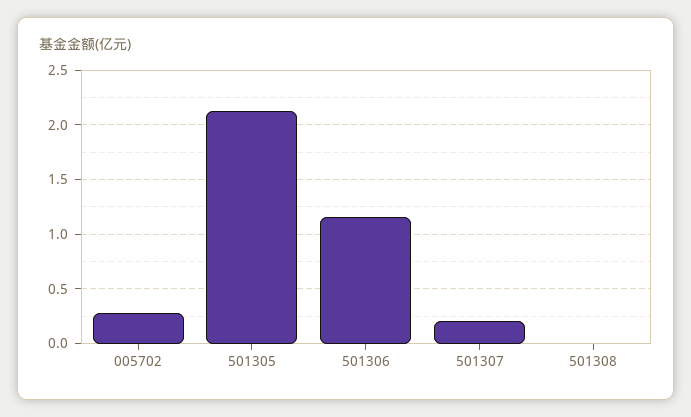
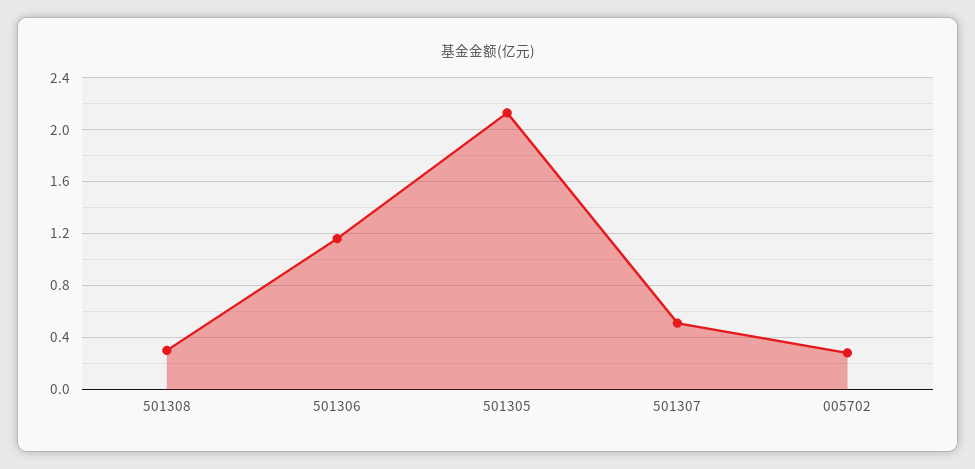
501307: 0.2 -> 0.5
501308: 0 -> 0.3

